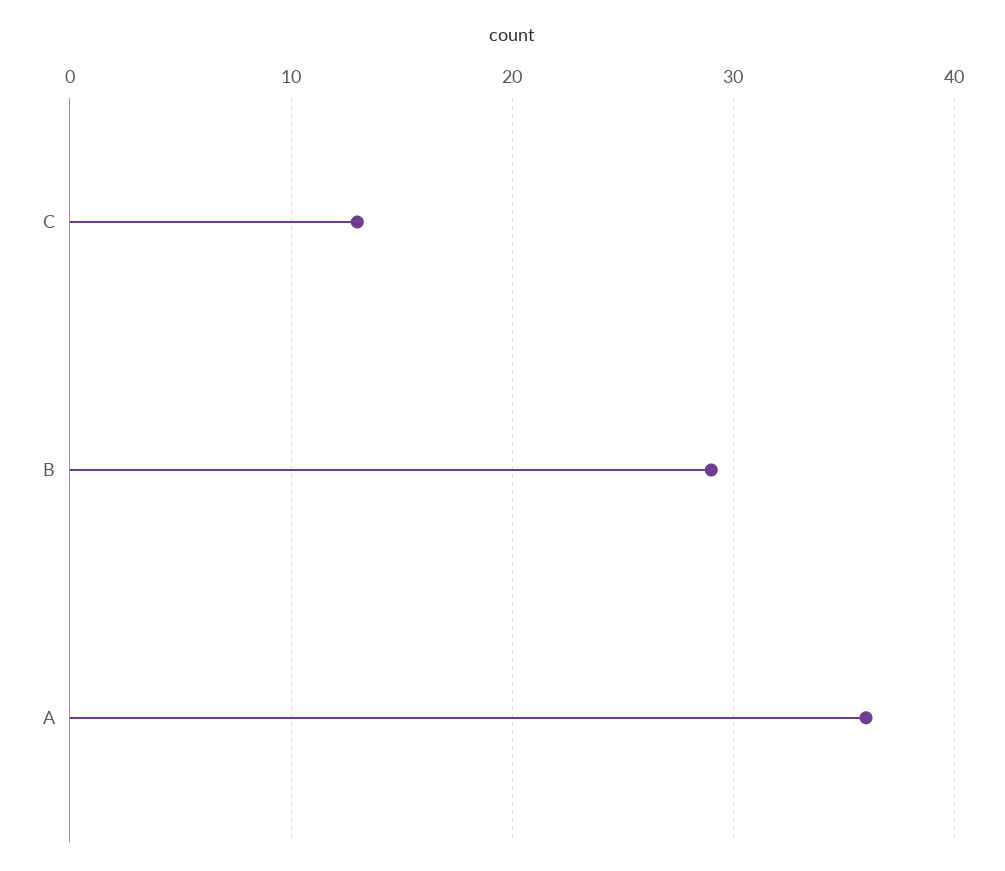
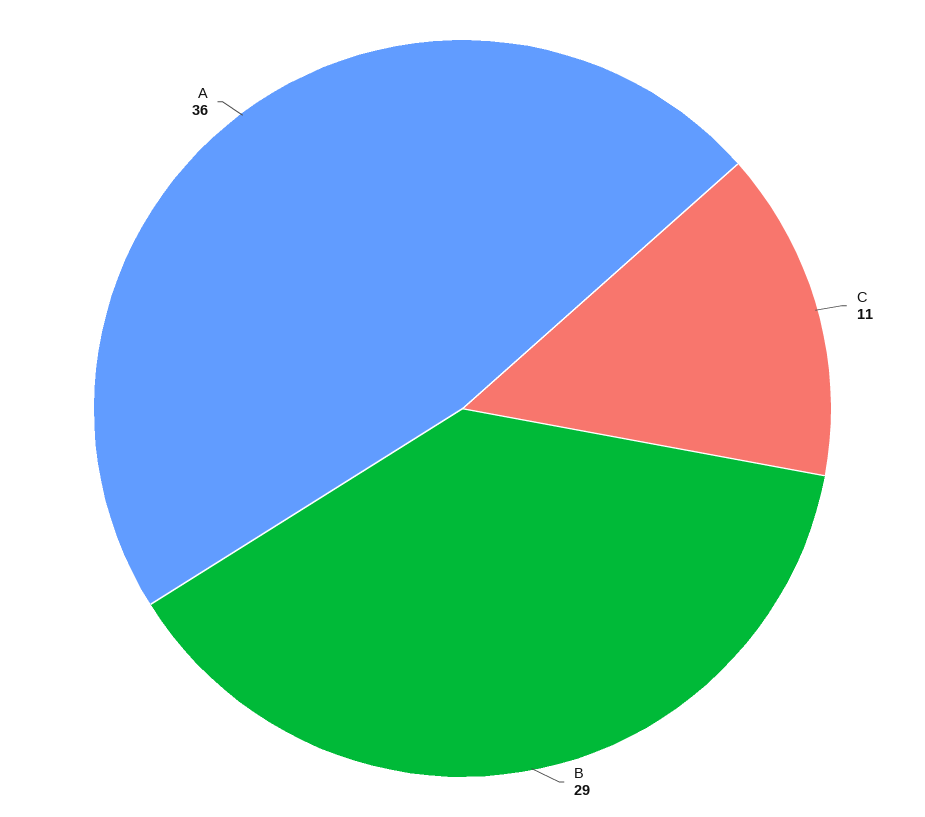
C: 13 -> 11

